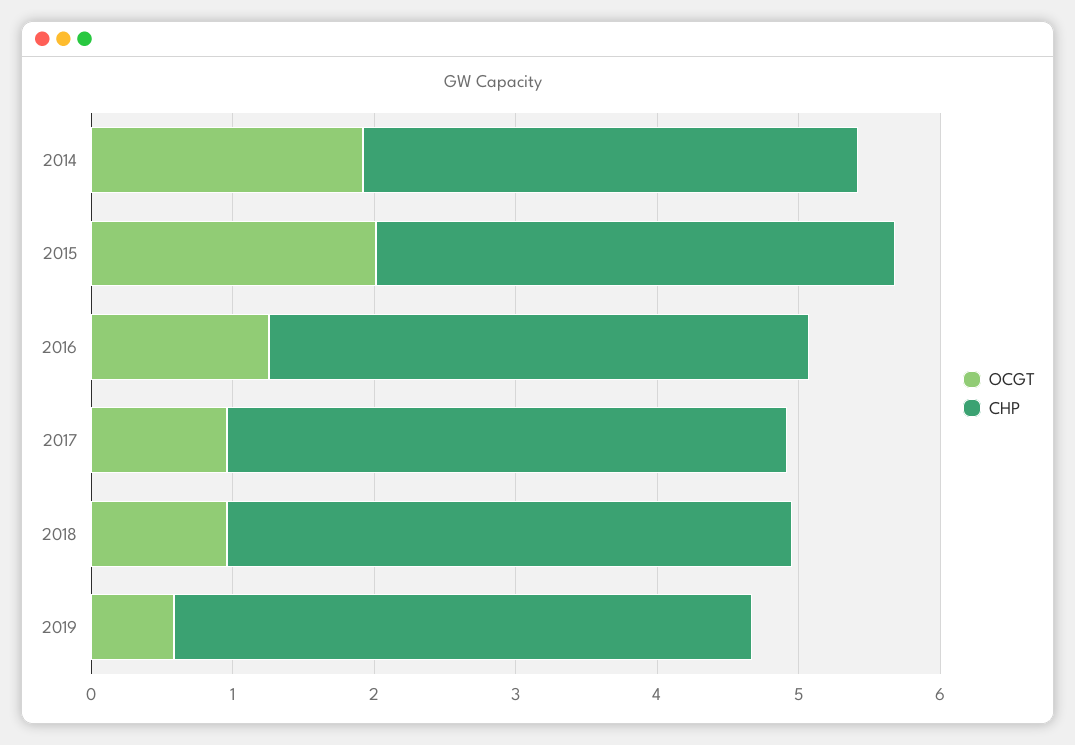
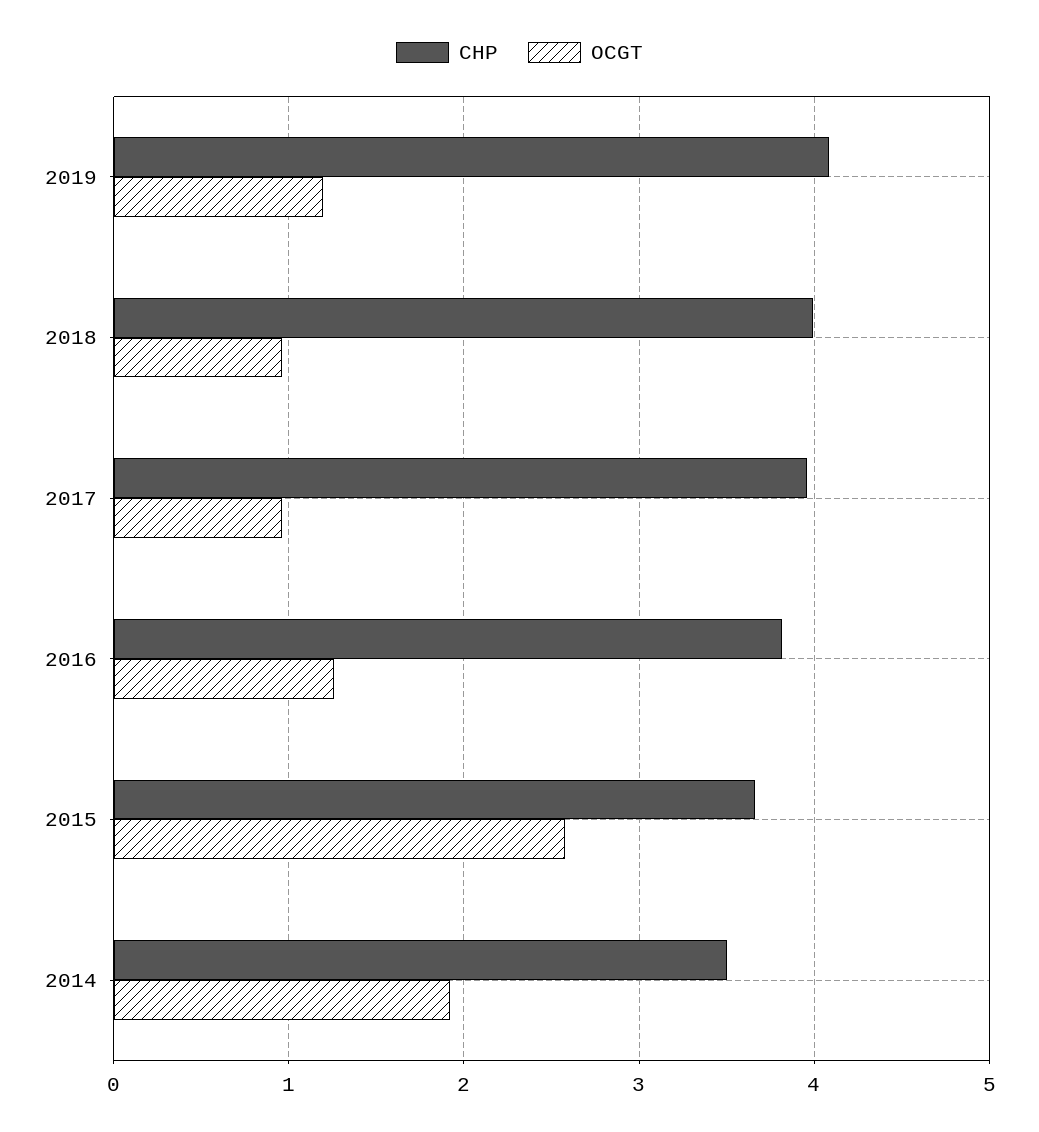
OCGT, 2015: 2 -> 2.6
OCGT, 2019: 0.6 -> 1.2

